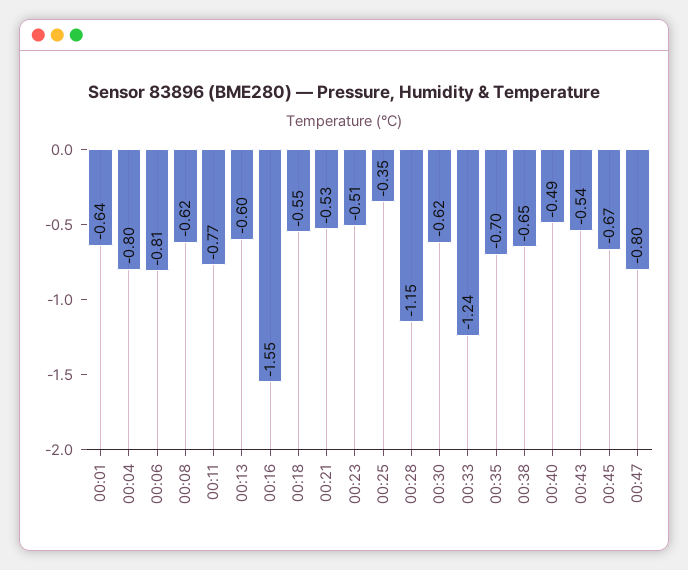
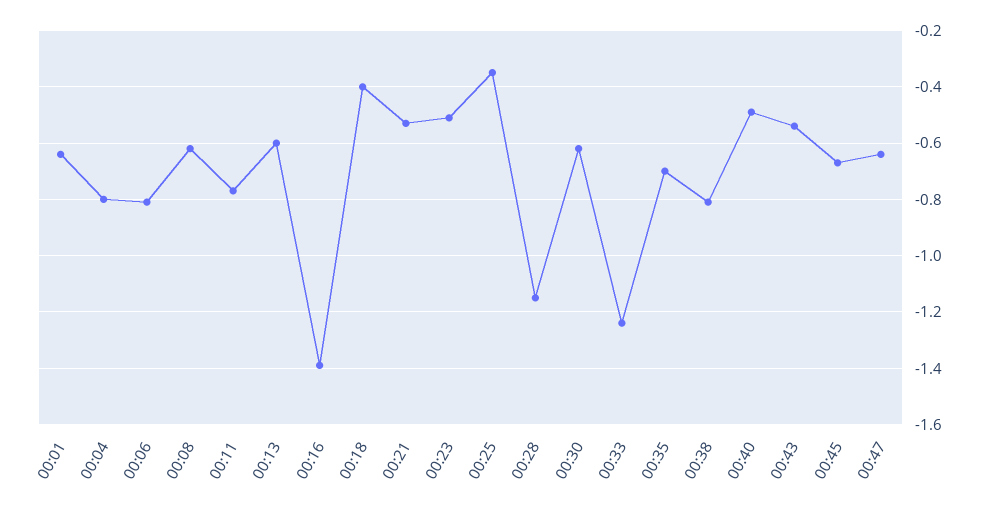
00:16: -1.55 -> -1.4
00:18: -0.55 -> -0.4
00:38: -0.65 -> -0.8
00:47: -0.8 -> -0.65

